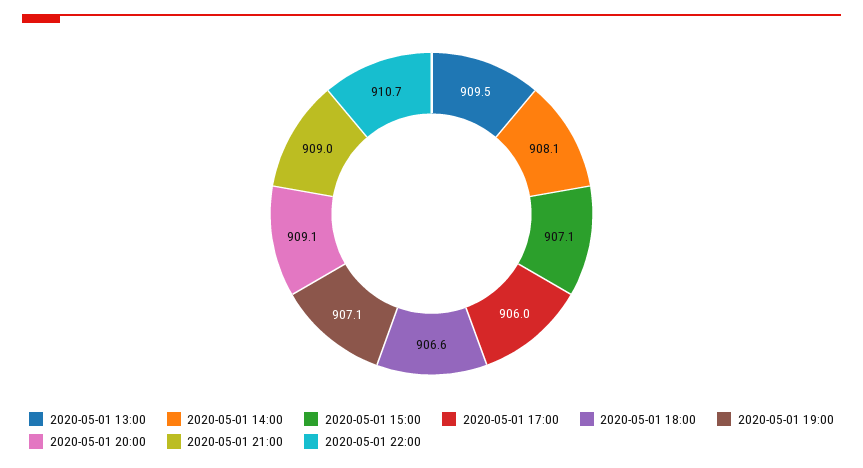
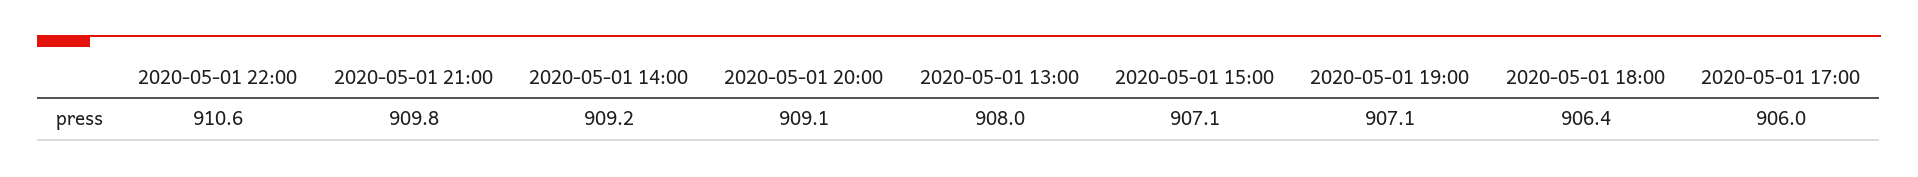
2020-05-01 13:00: 909.5 -> 908
2020-05-01 14:00: 908.1 -> 909.2
2020-05-01 18:00: 906.6 -> 906.4
2020-05-01 21:00: 909 -> 909.8
2020-05-01 22:00: 910.7 -> 910.6

